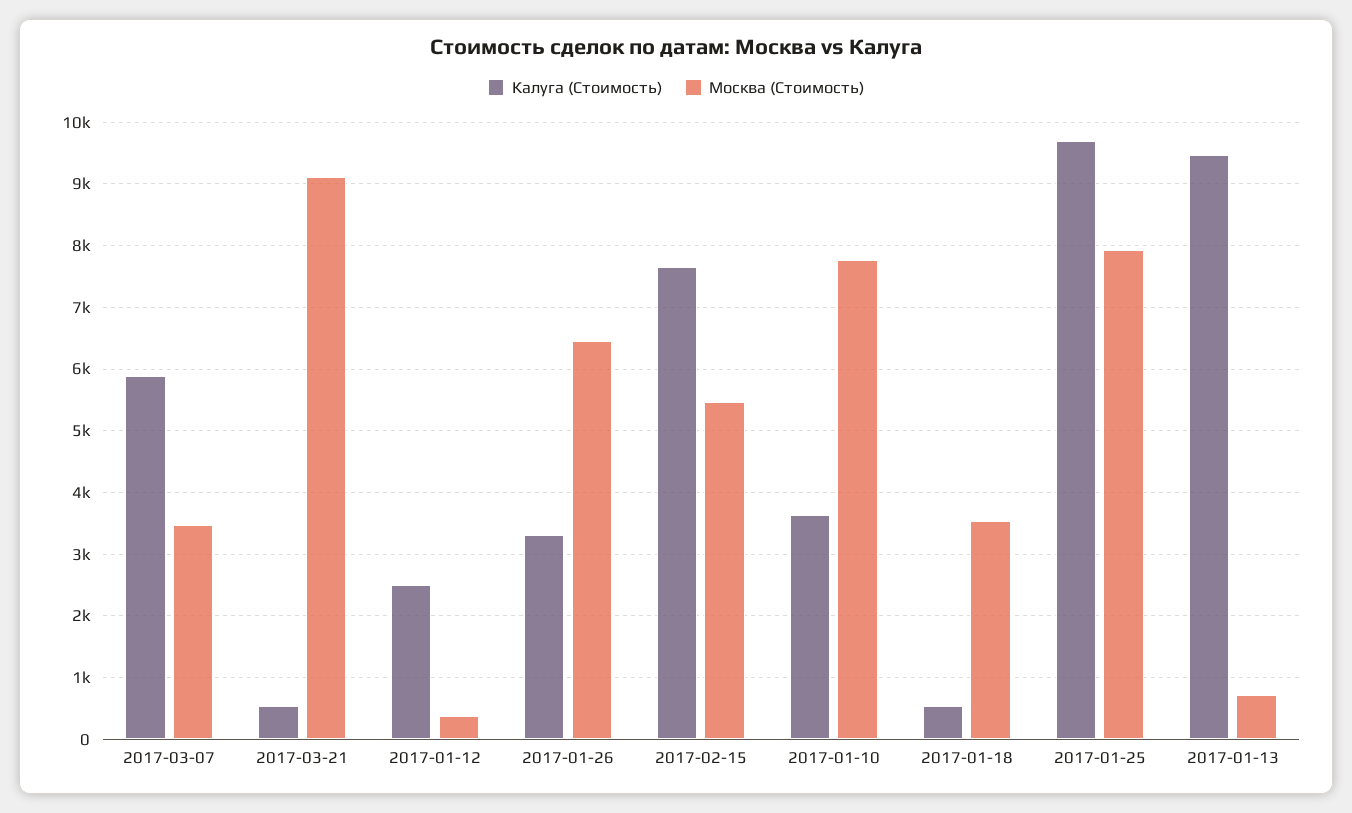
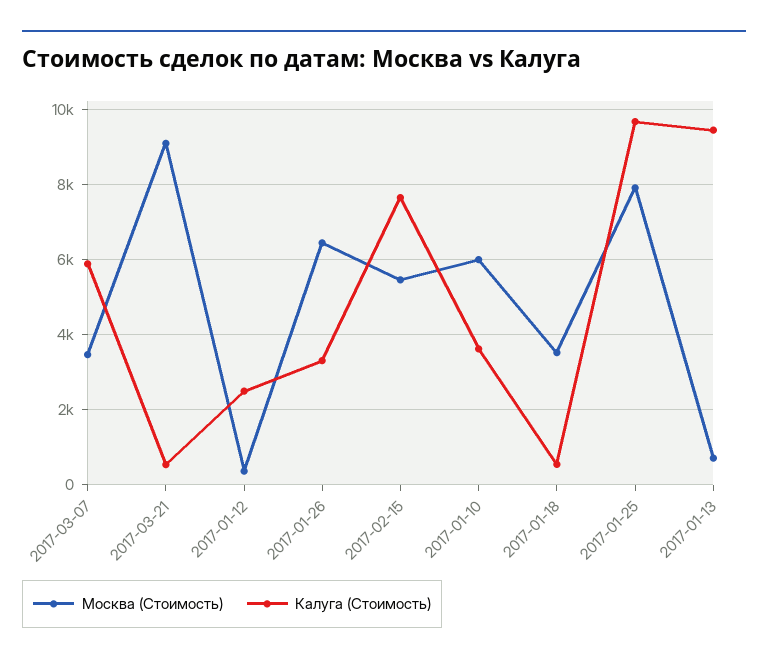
Москва (Стоимость), 2017-01-10: 7800 -> 6000

